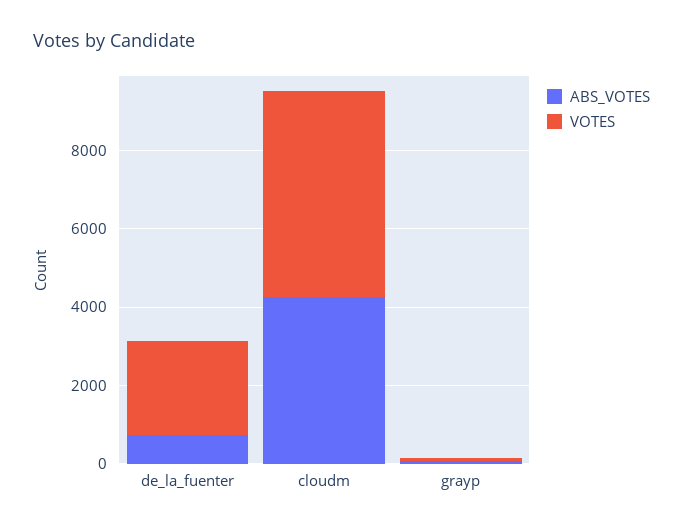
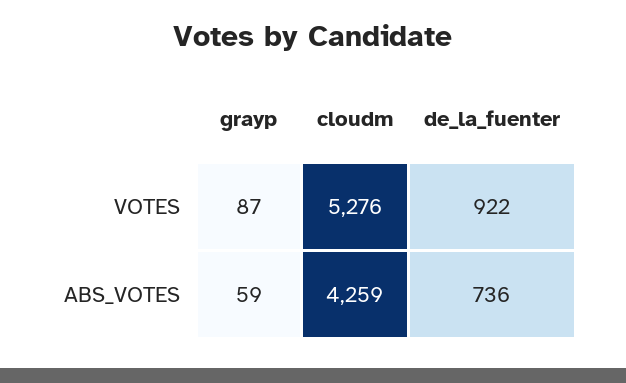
VOTES, de_la_fuenter: 2500 -> 922

